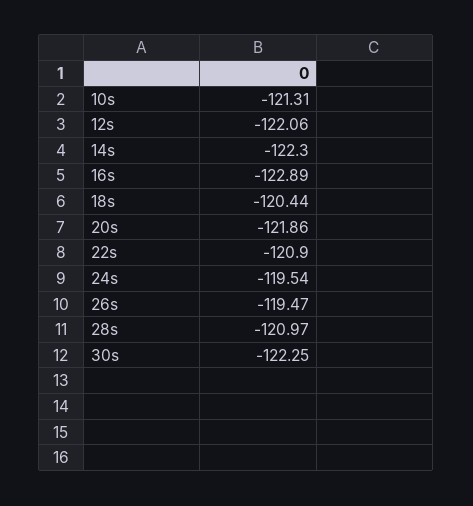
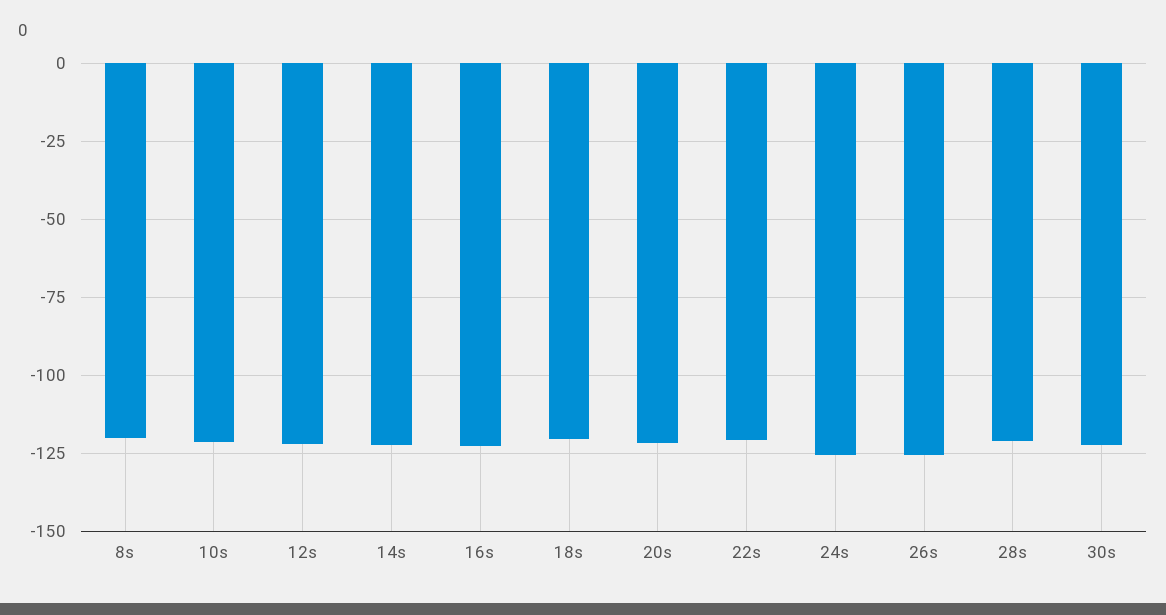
24s: -119.54 -> -125
26s: -119.47 -> -125
8s: none -> -120

